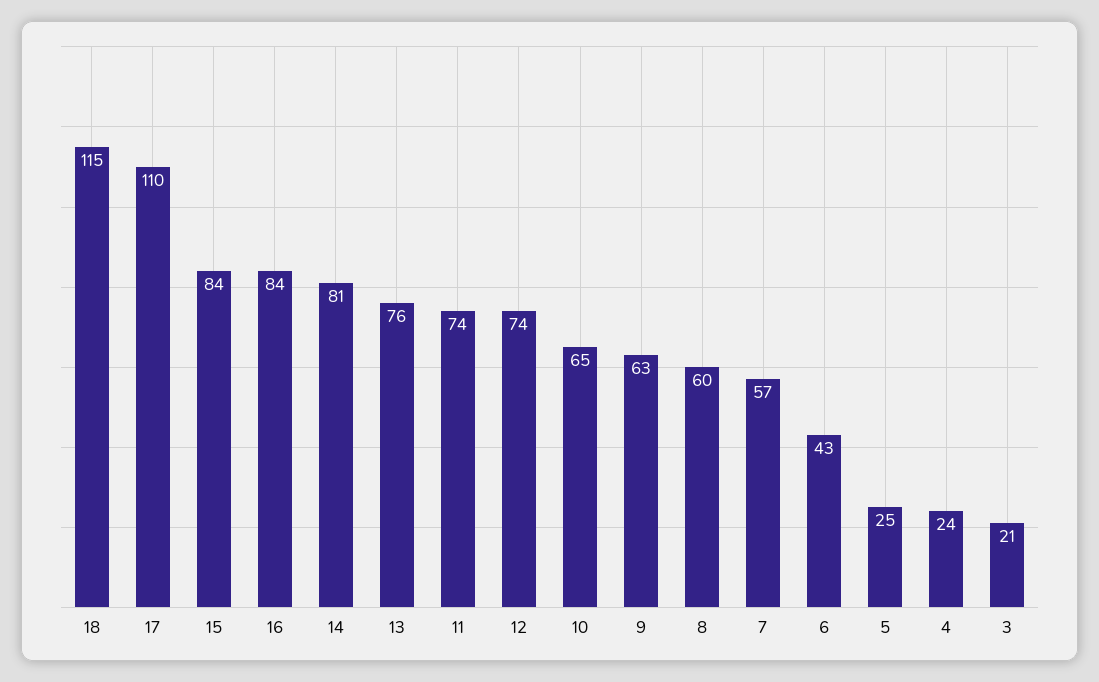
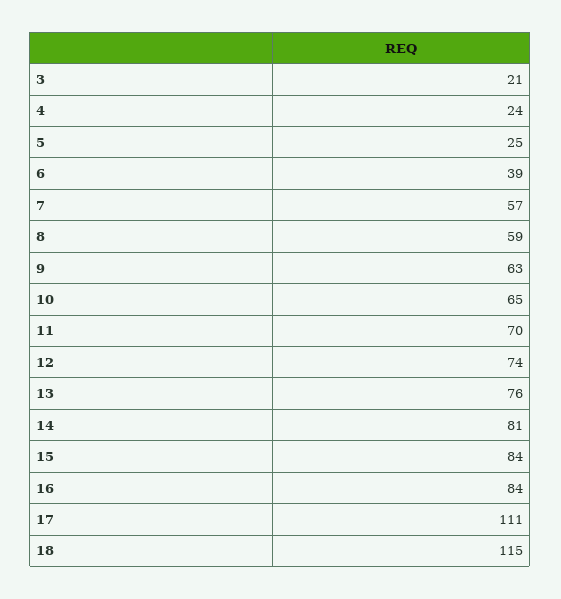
17: 110 -> 111
11: 74 -> 70
8: 60 -> 59
6: 43 -> 39

